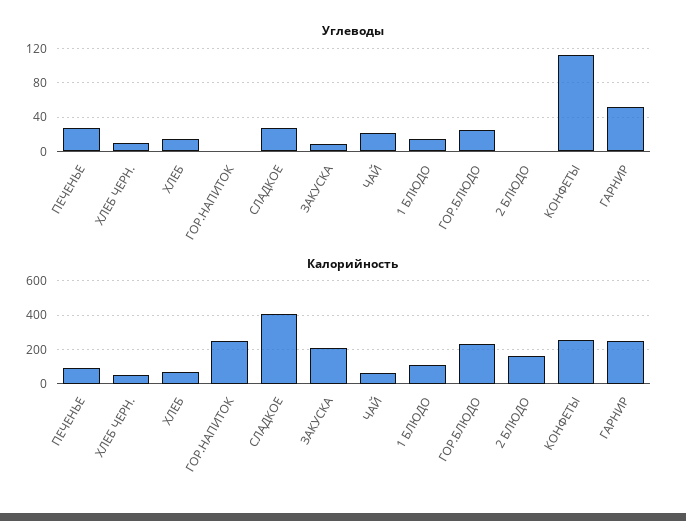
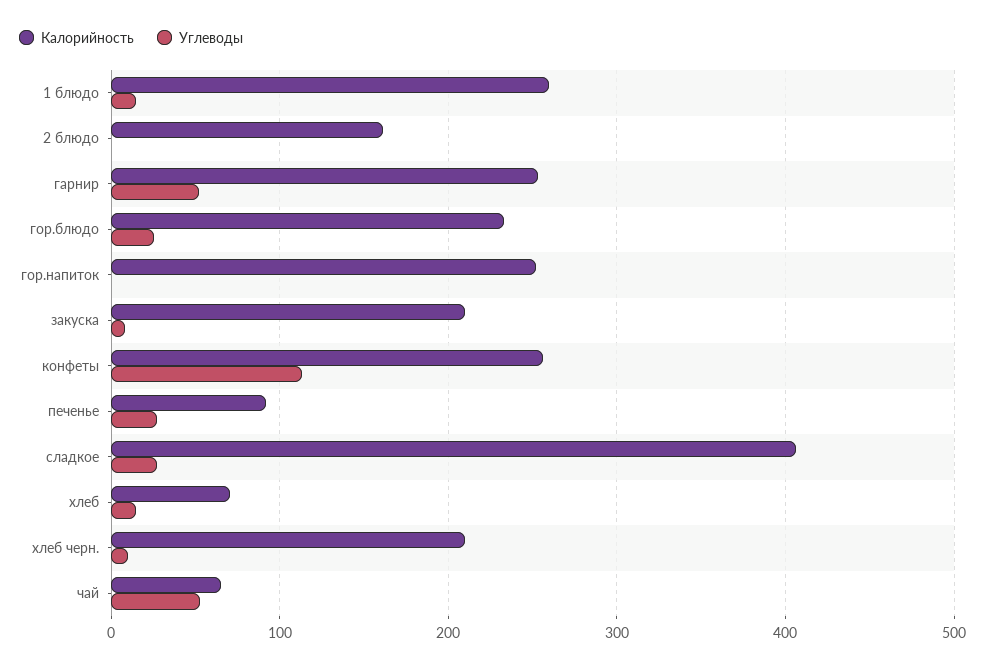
Углеводы, ЧАЙ: 20 -> 50
Калорийность, ХЛЕБ ЧЕРН.: 50 -> 210
Калорийность, 1 БЛЮДО: 100 -> 260

